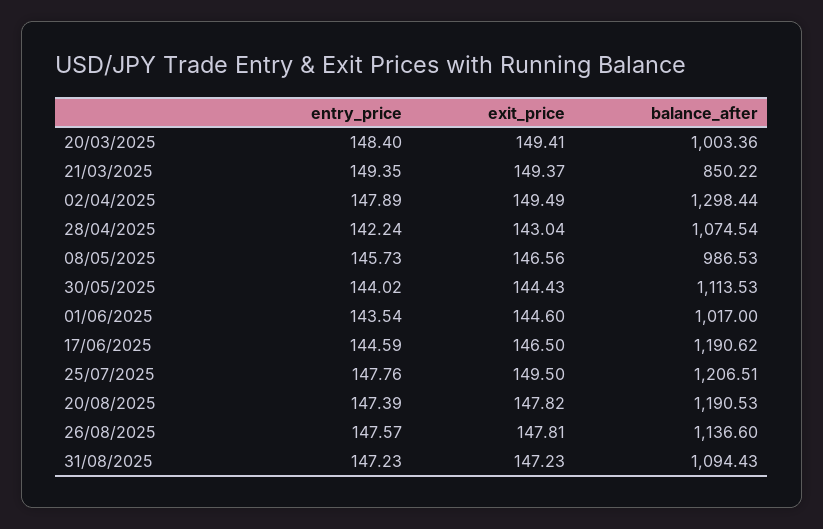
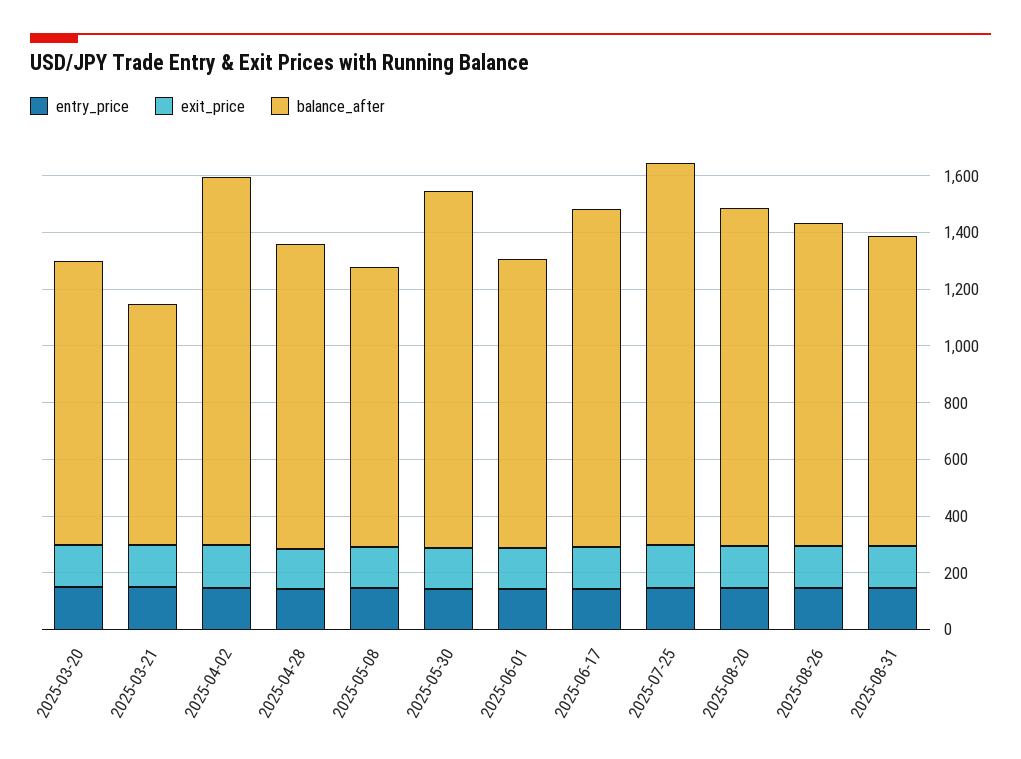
balance_after, 30/05/2025: 1113.53 -> 1250
balance_after, 25/07/2025: 1206.51 -> 1350

